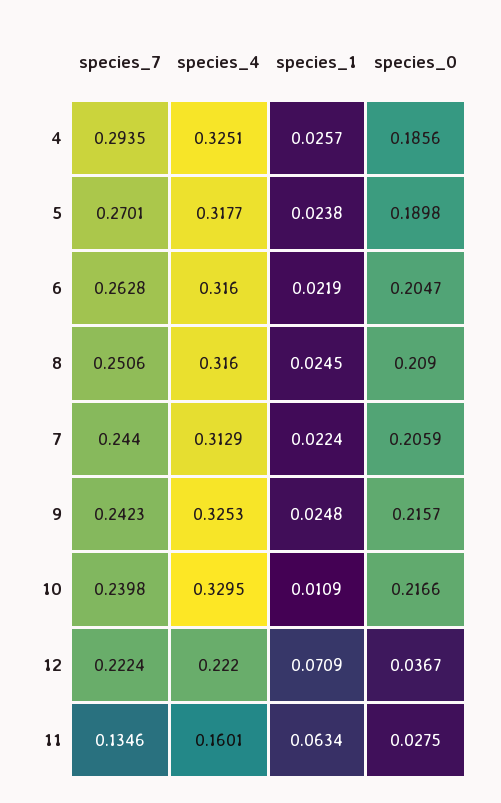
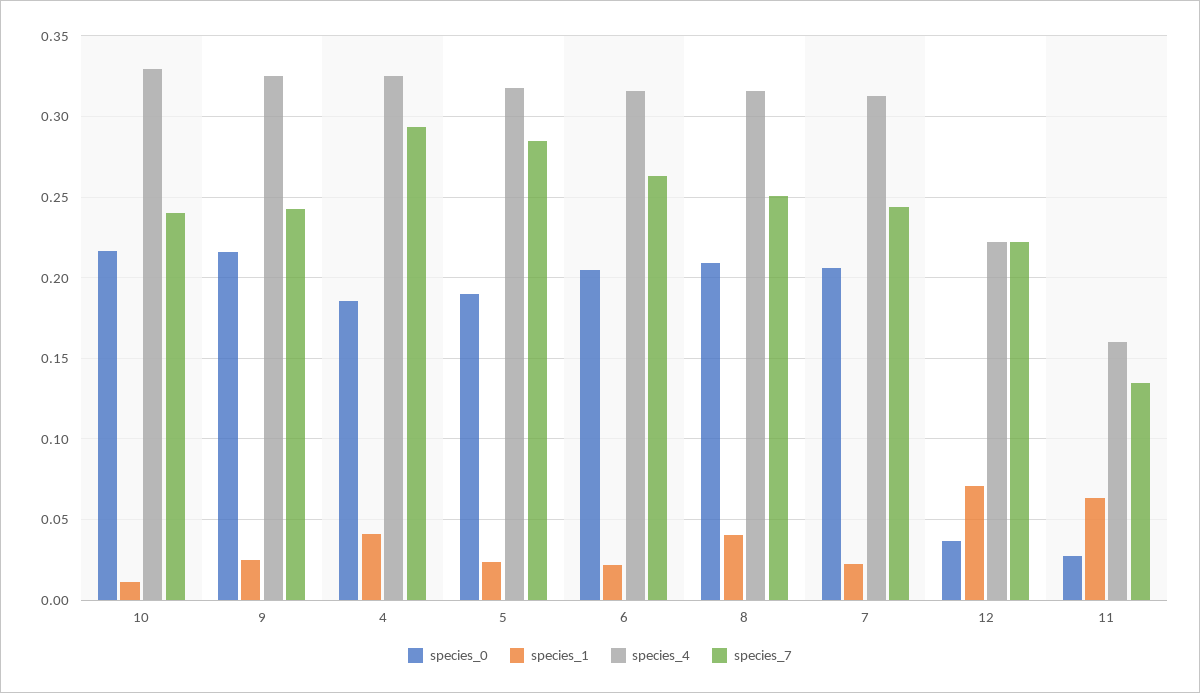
species_1, 4: 0.0257 -> 0.04
species_7, 5: 0.2701 -> 0.285
species_1, 8: 0.0245 -> 0.04

